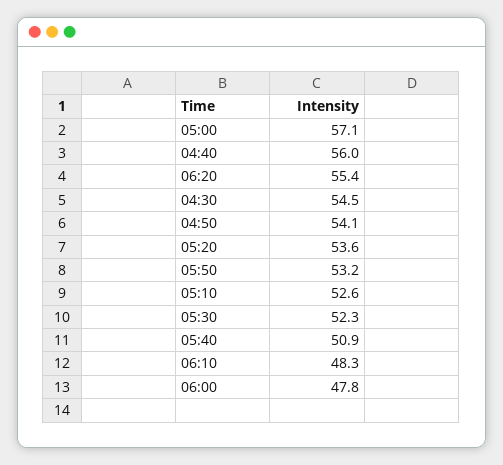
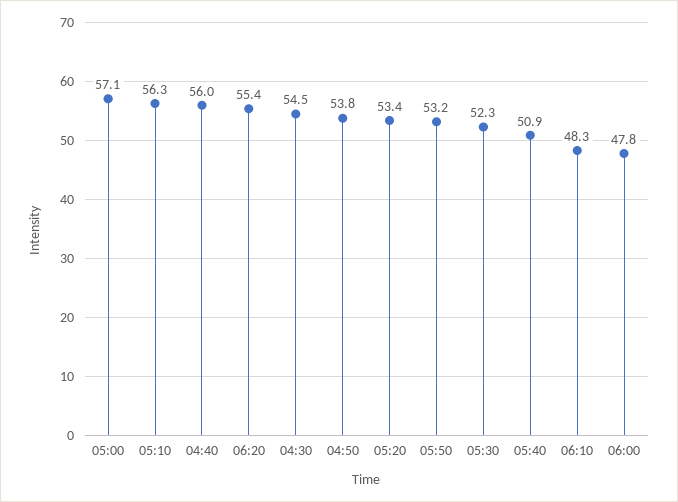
04:50: 54.1 -> 53.8
05:20: 53.6 -> 53.4
05:10: 52.6 -> 56.3

